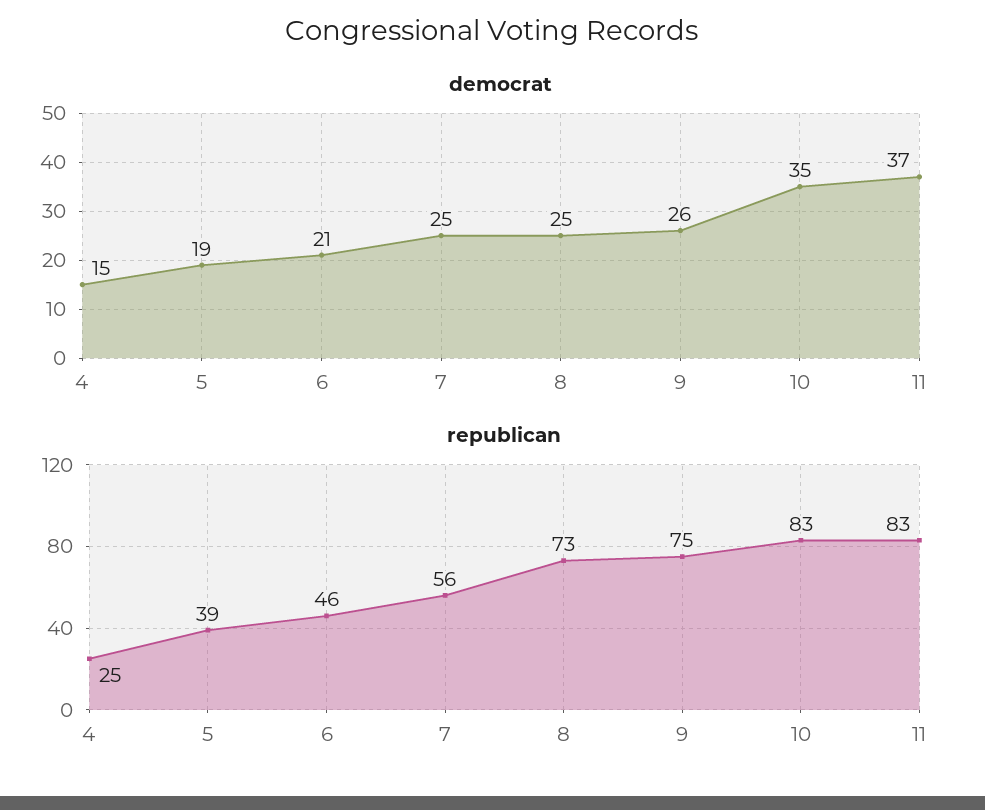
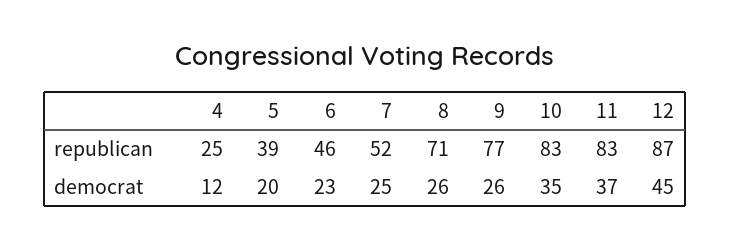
democrat, 4: 15 -> 12
democrat, 5: 19 -> 20
democrat, 6: 21 -> 23
democrat, 8: 25 -> 26
republican, 7: 56 -> 52
republican, 8: 73 -> 71
republican, 9: 75 -> 77
republican, 12: none -> 87
democrat, 12: none -> 45

